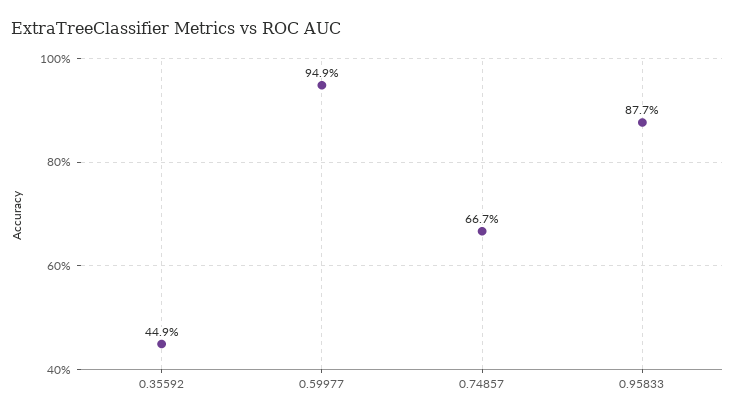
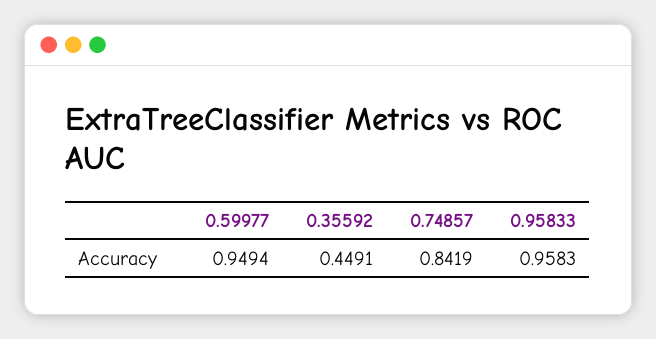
0.74857: 0.667 -> 0.8419
0.95833: 0.877 -> 0.9583

